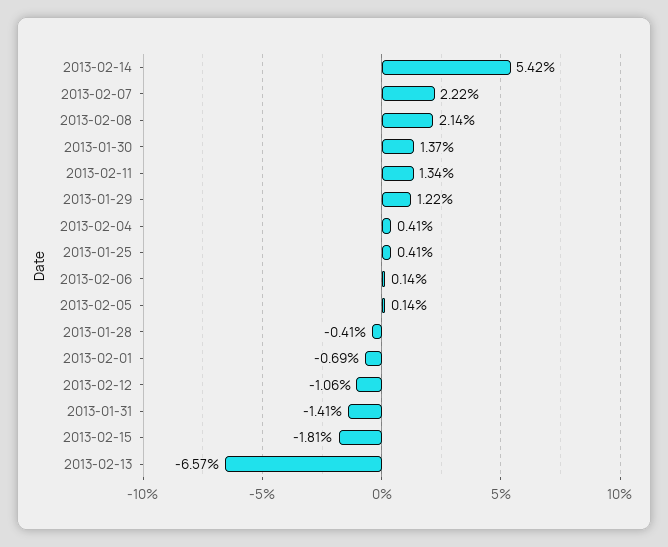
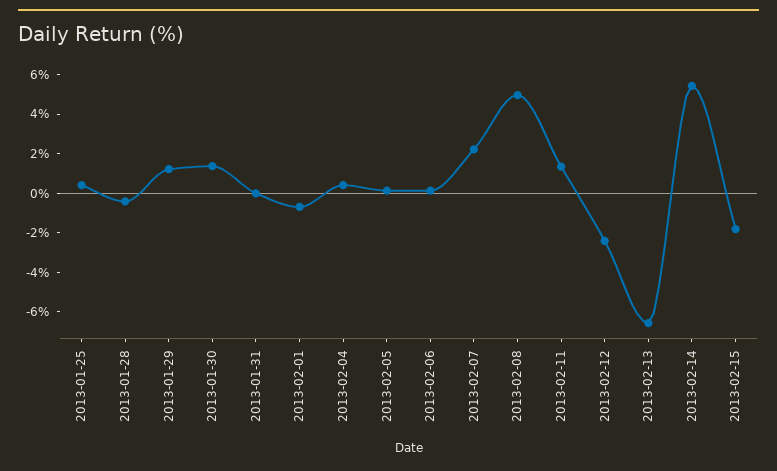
2013-02-08: 2.14 -> 5
2013-02-12: -1.06 -> -2.5
2013-01-31: -1.41 -> 0

